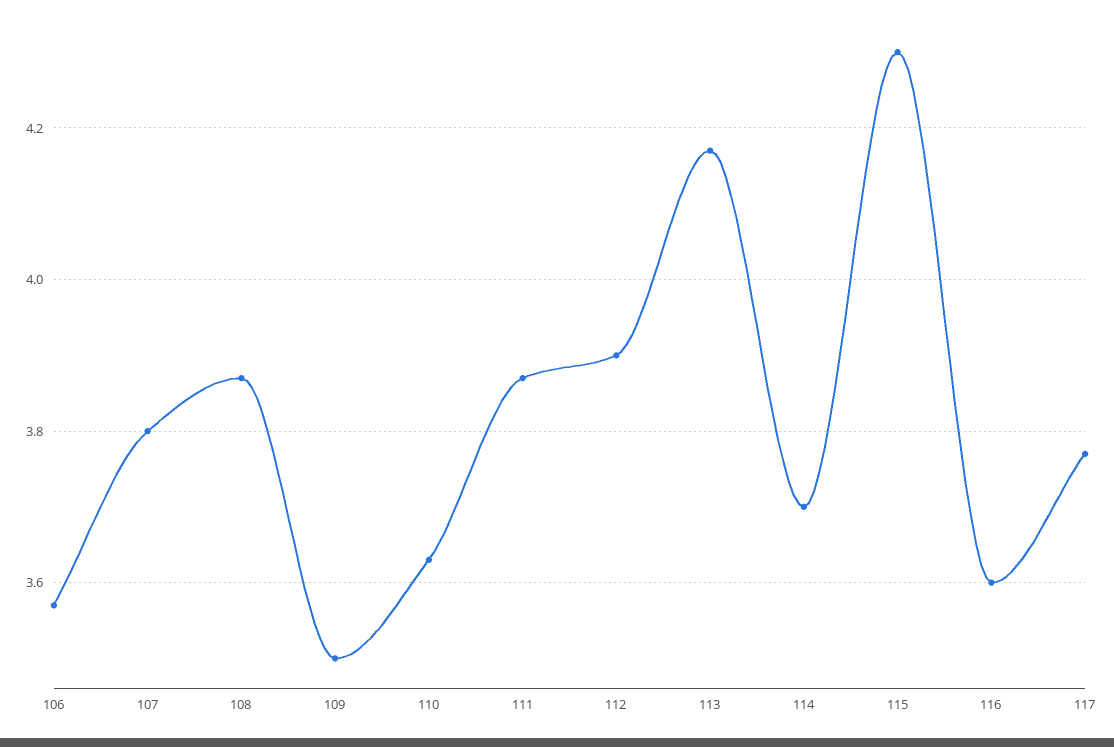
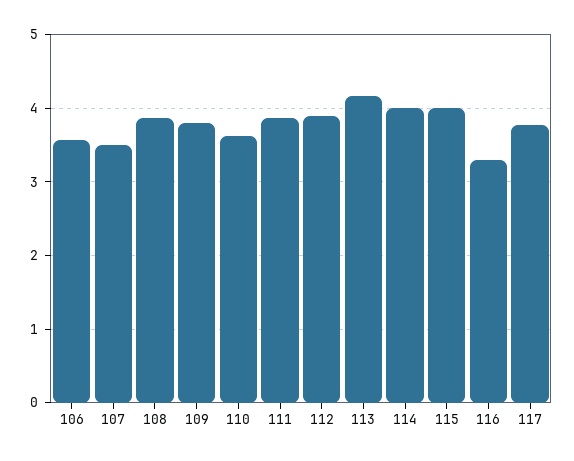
107: 3.8 -> 3.5
109: 3.5 -> 3.8
114: 3.7 -> 4
115: 4.3 -> 4
116: 3.6 -> 3.3

